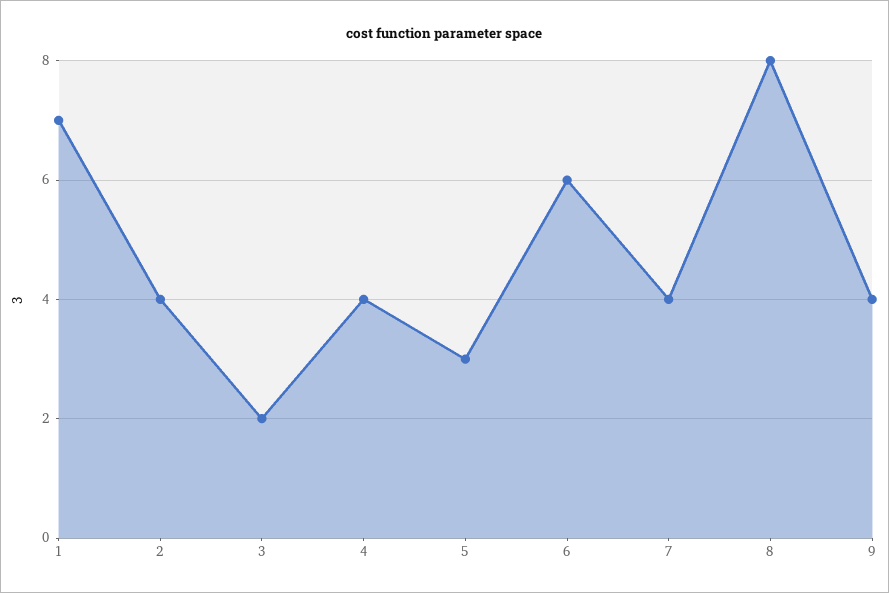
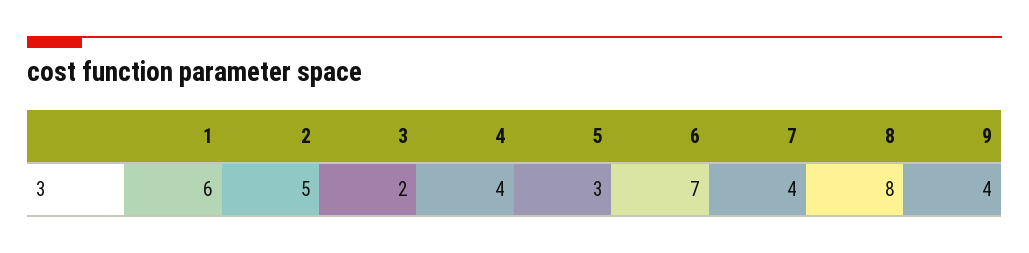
1: 7 -> 6
2: 4 -> 5
6: 6 -> 7

